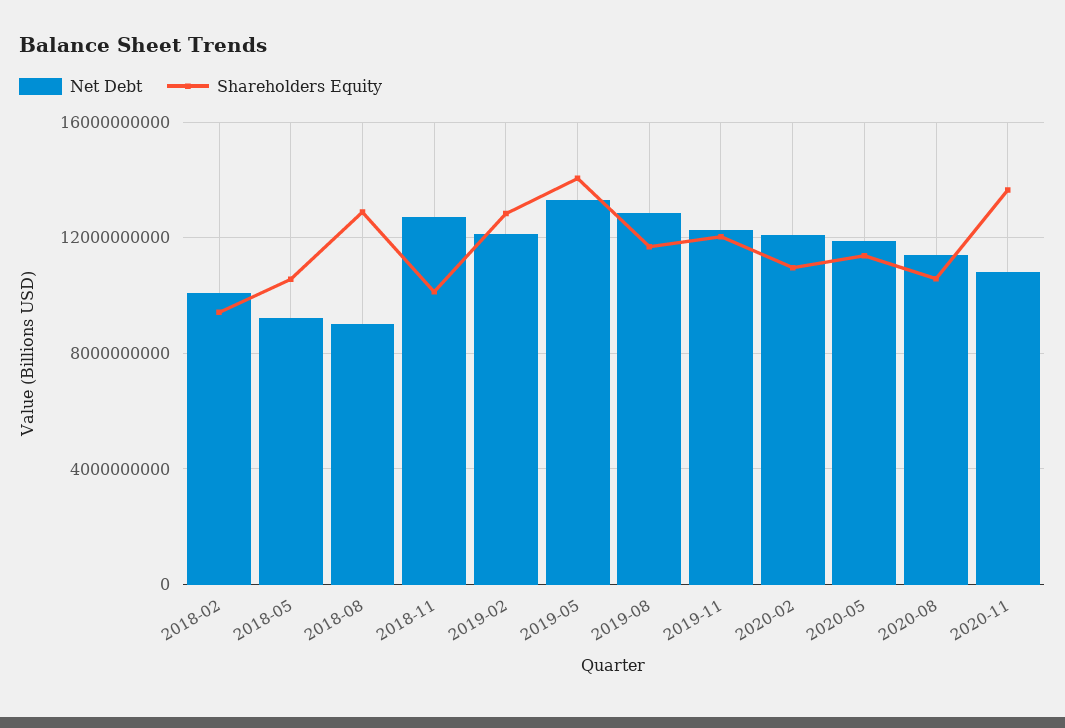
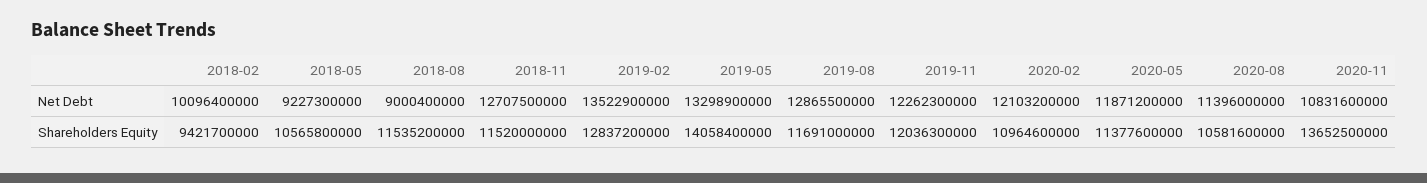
Shareholders Equity, 2018-08: 13000000000 -> 11535200000
Shareholders Equity, 2018-11: 10000000000 -> 11520000000
Net Debt, 2019-02: 12000000000 -> 13522900000

